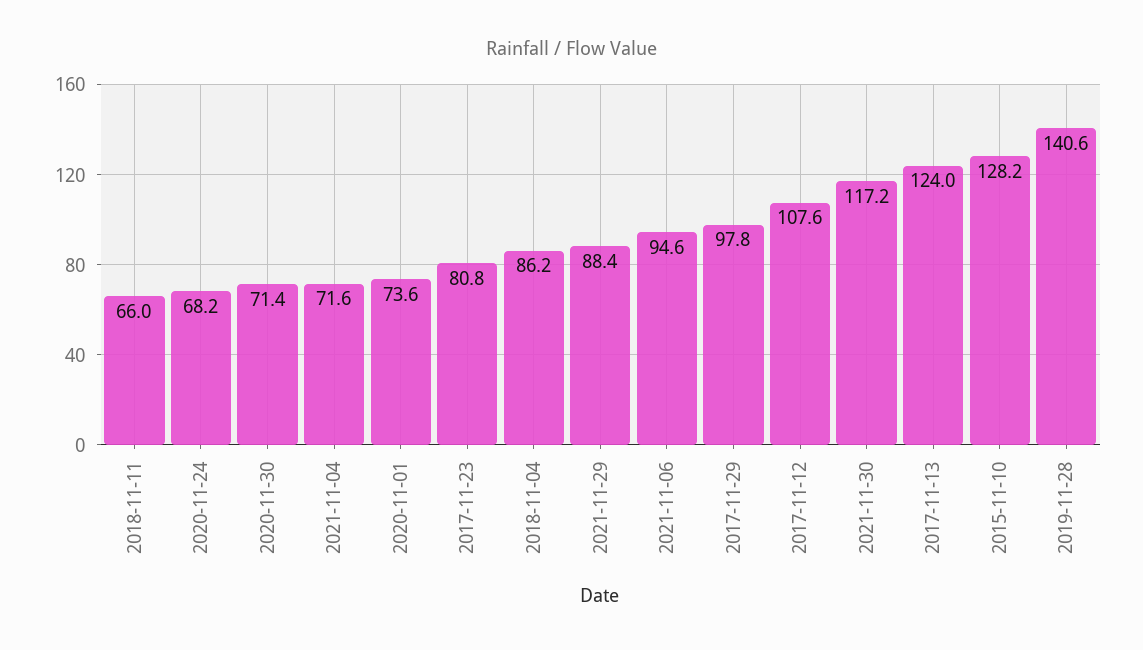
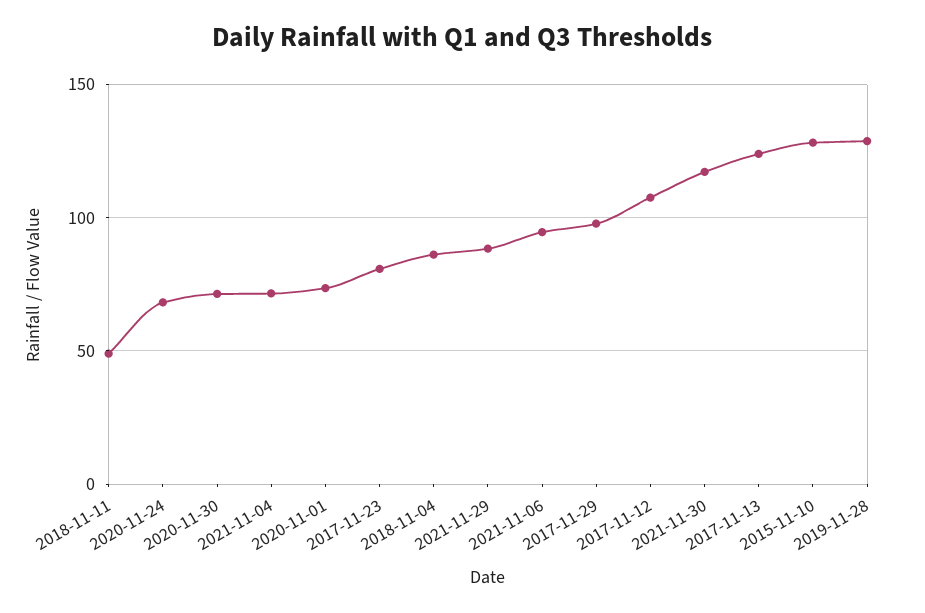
2018-11-11: 66 -> 50
2019-11-28: 140.6 -> 130

